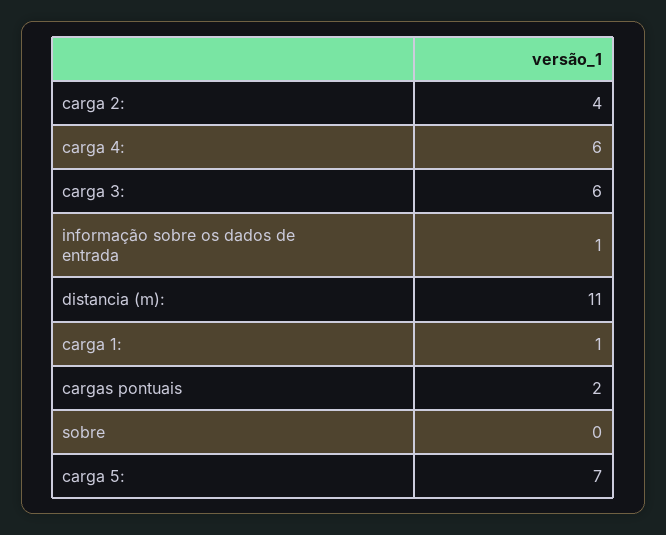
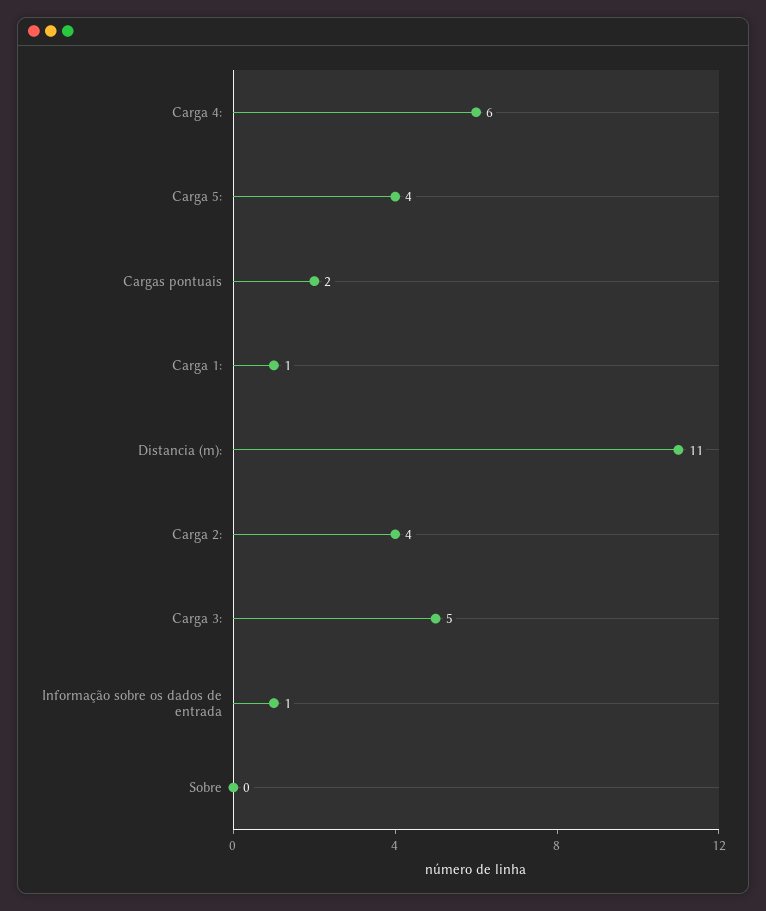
carga 3:: 6 -> 5
carga 5:: 7 -> 4

